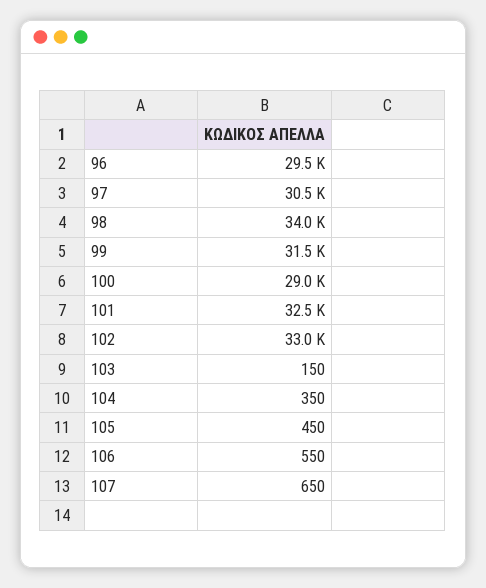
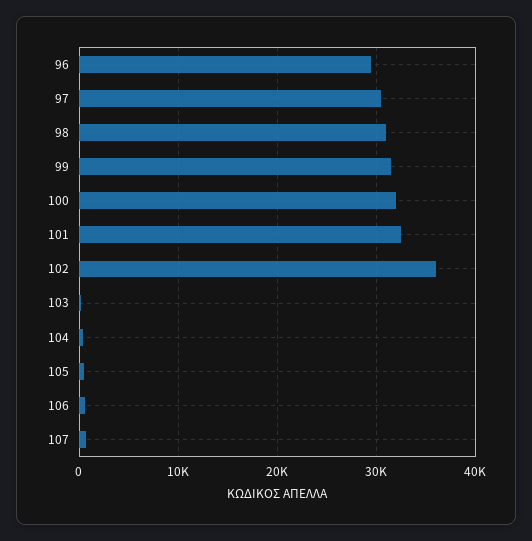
98: 34000 -> 31000
100: 29000 -> 32000
102: 33000 -> 36000

